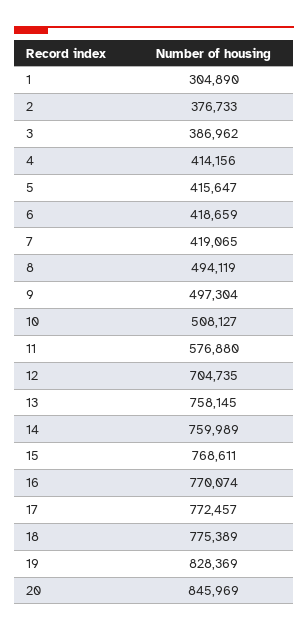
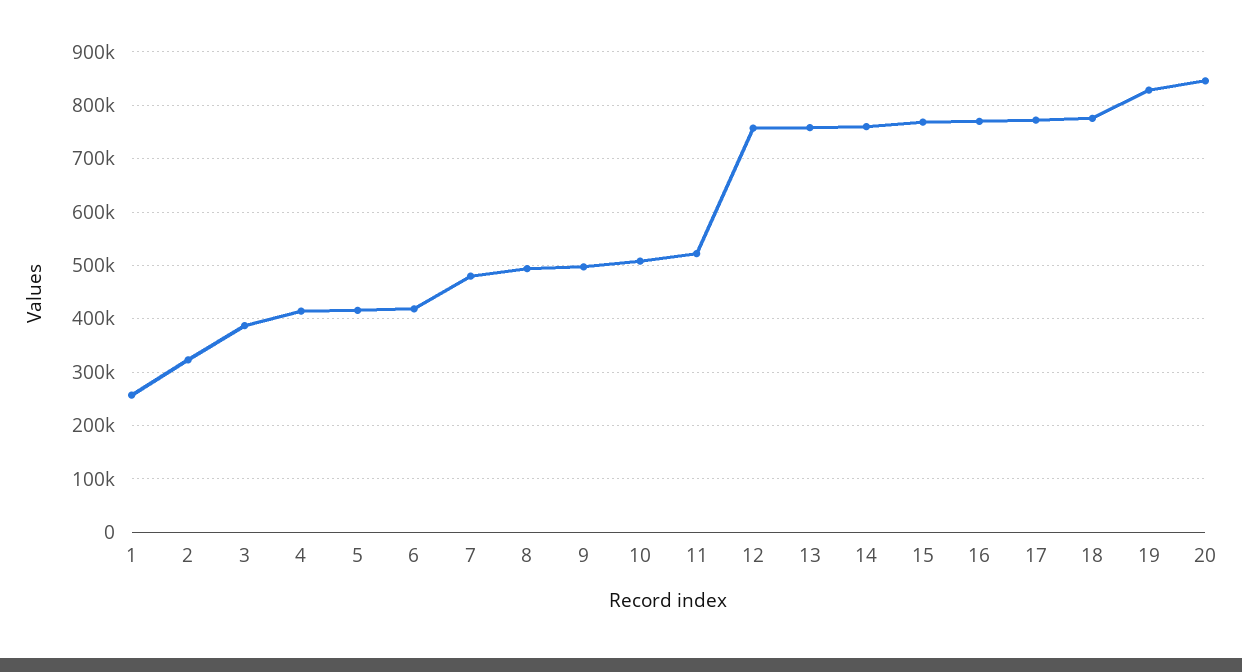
1: 304890 -> 260000
2: 376733 -> 320000
7: 419065 -> 480000
11: 576880 -> 520000
12: 704735 -> 760000

